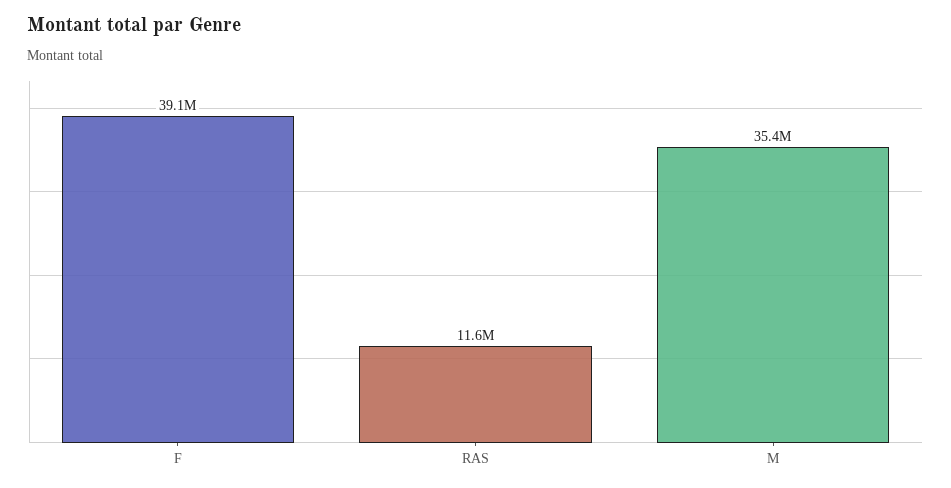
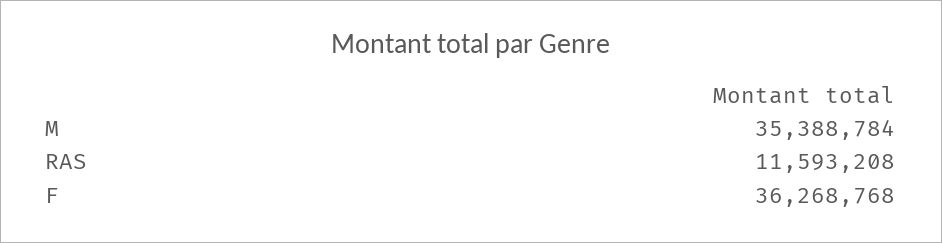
F: 39100000 -> 36268768

